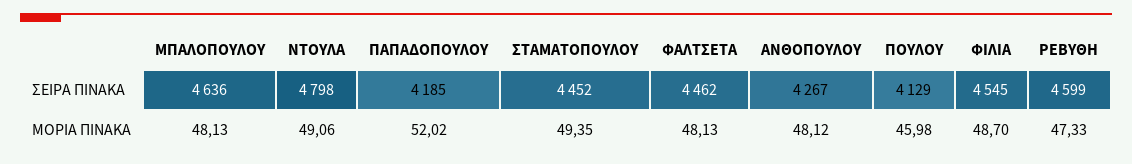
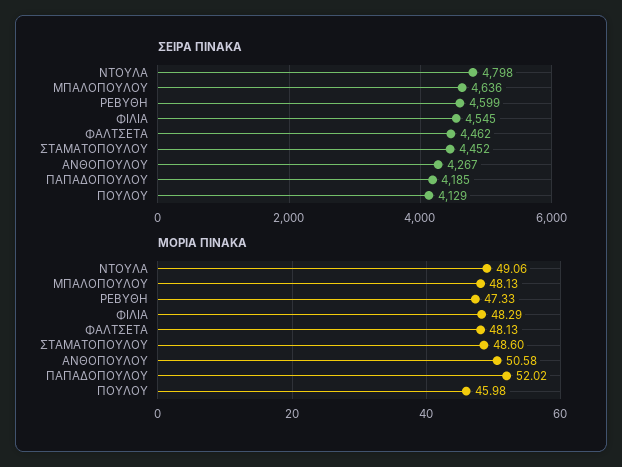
ΜΟΡΙΑ ΠΙΝΑΚΑ, ΣΤΑΜΑΤΟΠΟΥΛΟΥ: 49.35 -> 48.6
ΜΟΡΙΑ ΠΙΝΑΚΑ, ΑΝΘΟΠΟΥΛΟΥ: 48.12 -> 50.58
ΜΟΡΙΑ ΠΙΝΑΚΑ, ΦΙΛΙΑ: 48.7 -> 48.29

